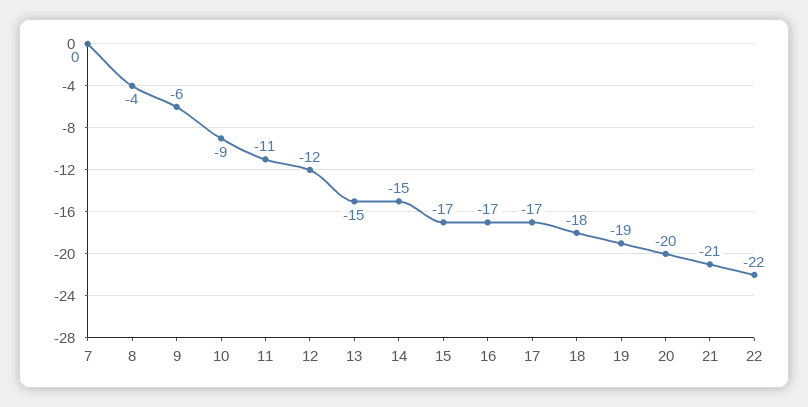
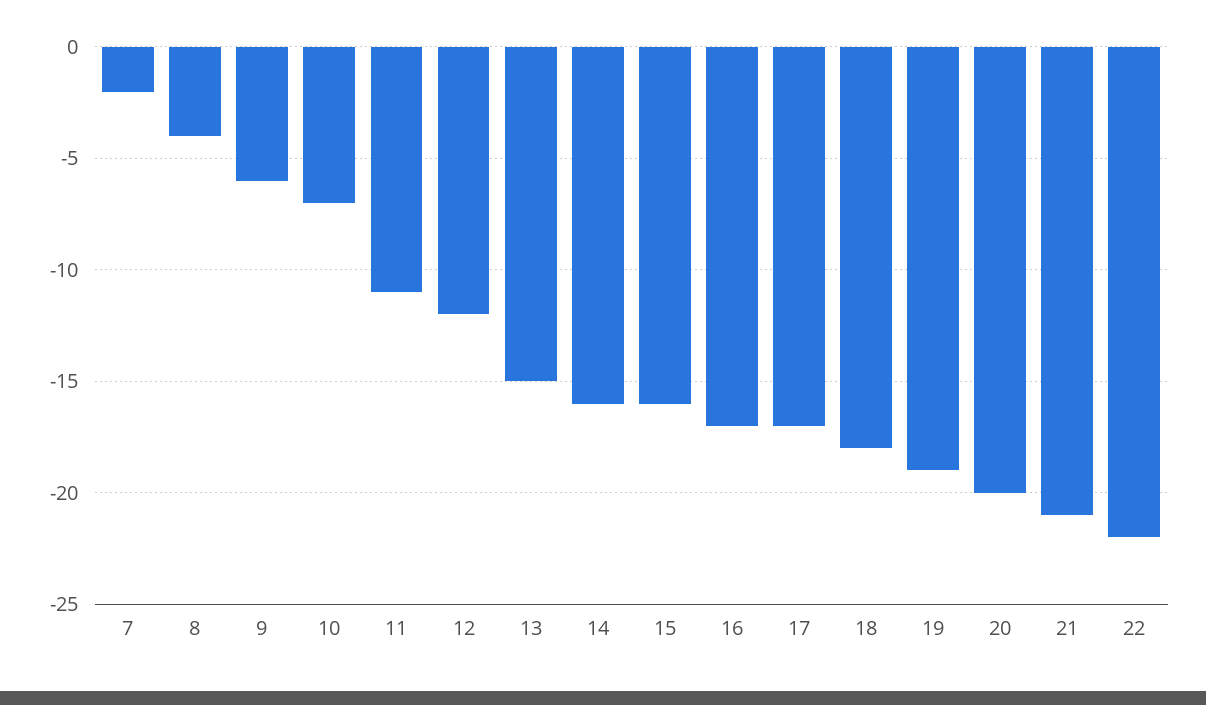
7: 0 -> -2
10: -9 -> -7
14: -15 -> -16
15: -17 -> -16

